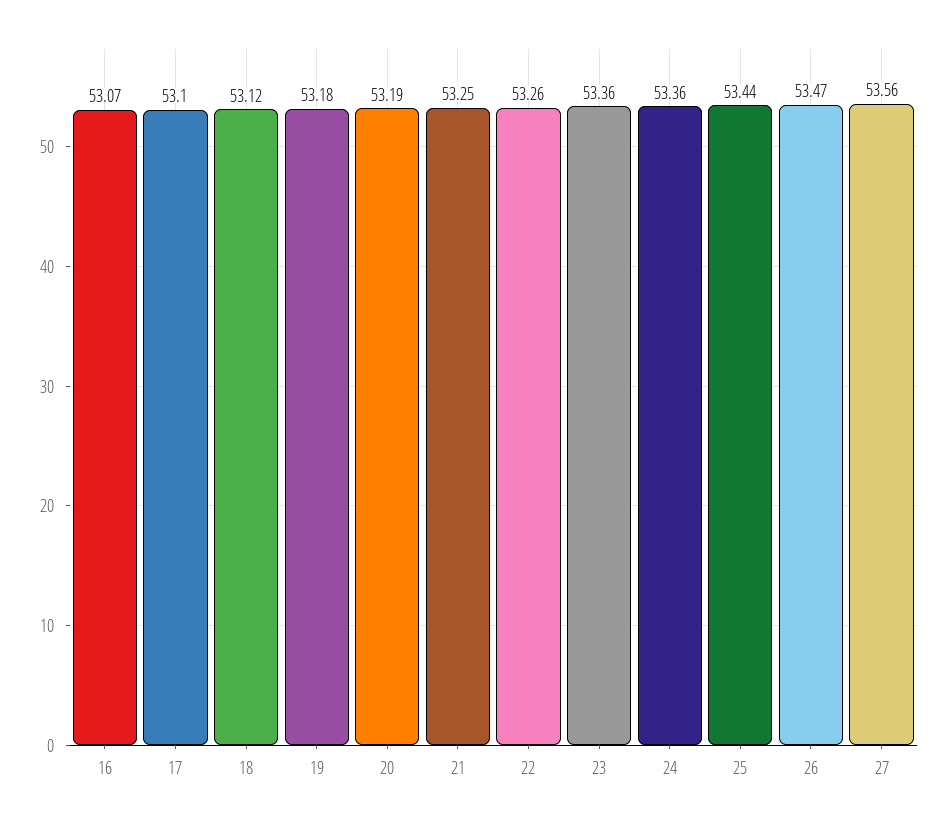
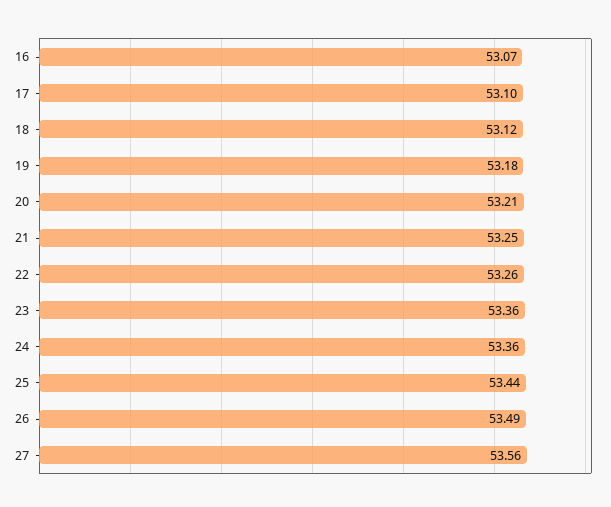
20: 53.19 -> 53.21
26: 53.47 -> 53.49

